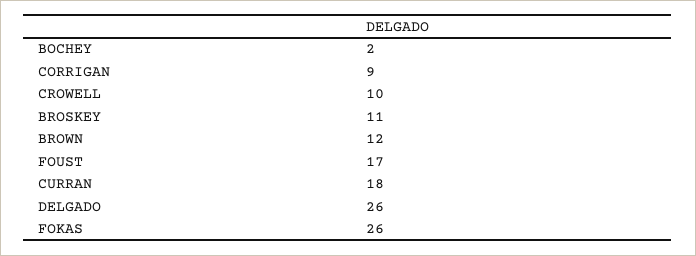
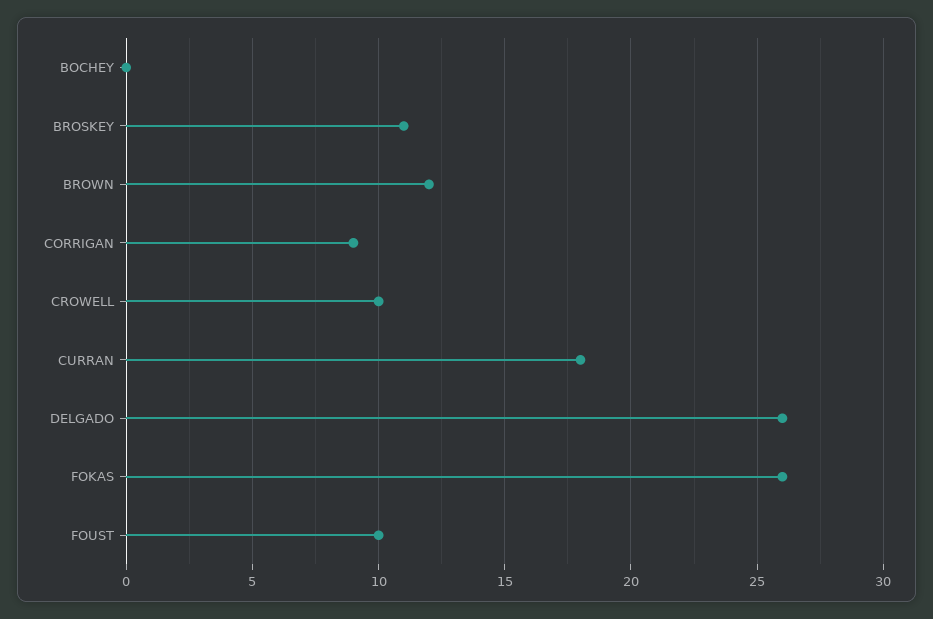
BOCHEY: 2 -> 0
FOUST: 17 -> 10

